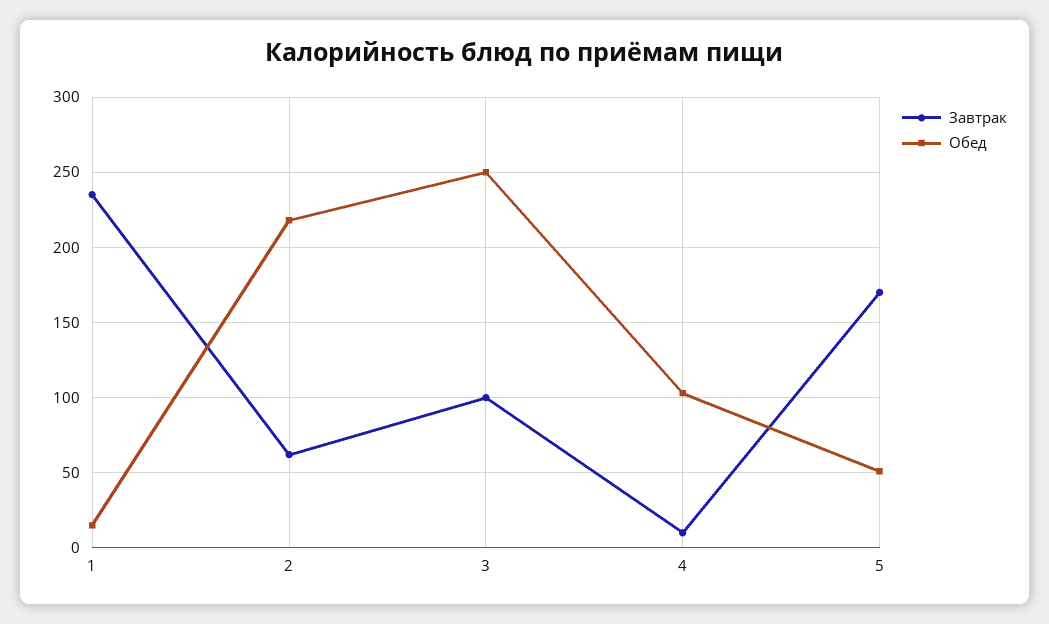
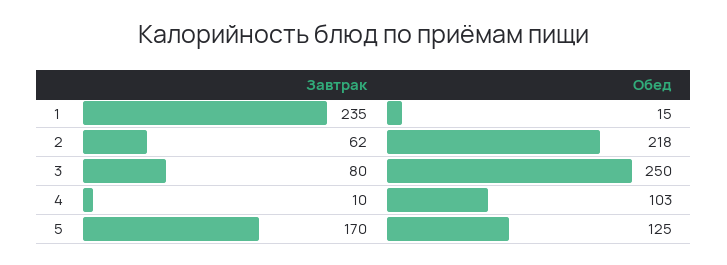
Завтрак, 3: 100 -> 80
Обед, 5: 50 -> 125

